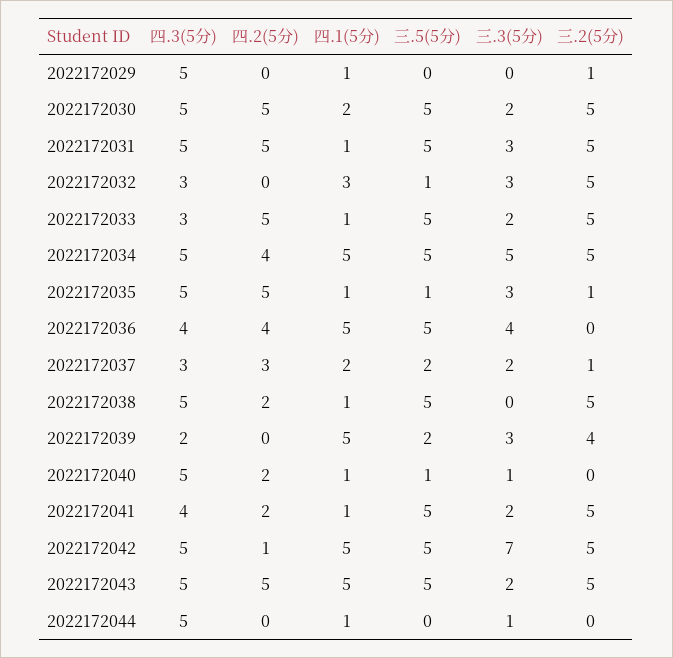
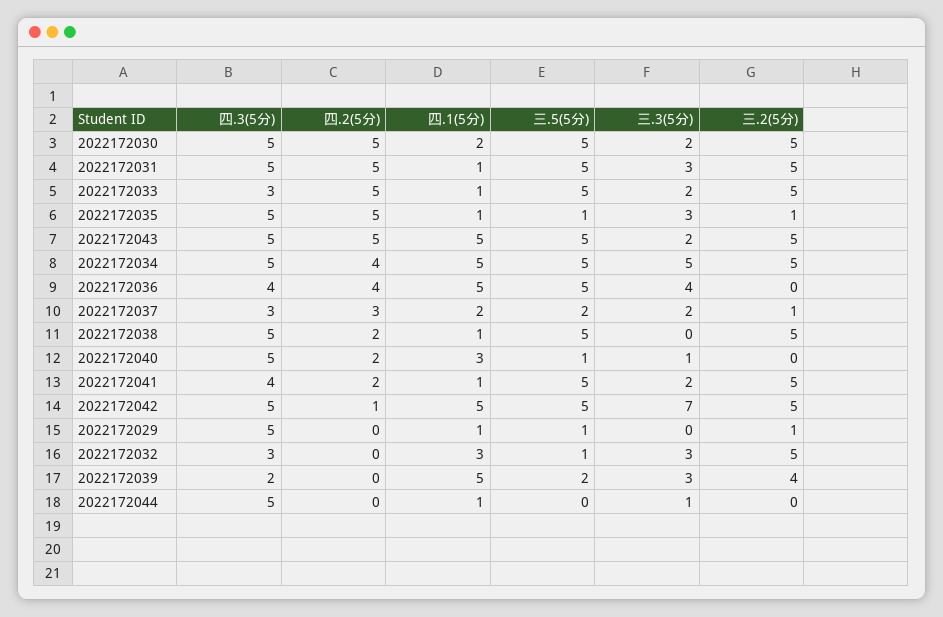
三.5(5分), 2022172029: 0 -> 1
四.1(5分), 2022172040: 1 -> 3

